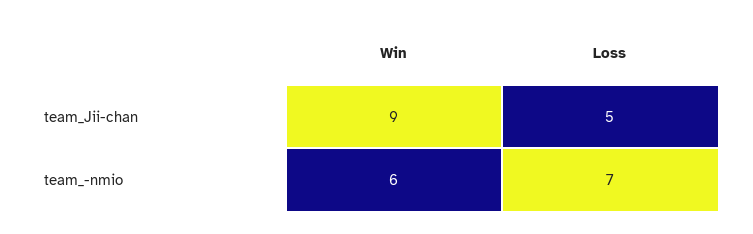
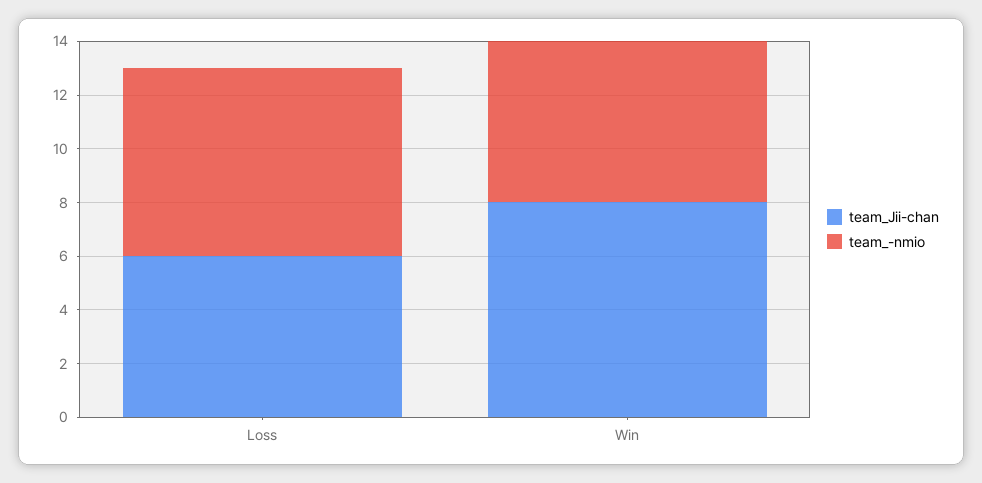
team_Jii-chan, Win: 9 -> 8
team_Jii-chan, Loss: 5 -> 6

